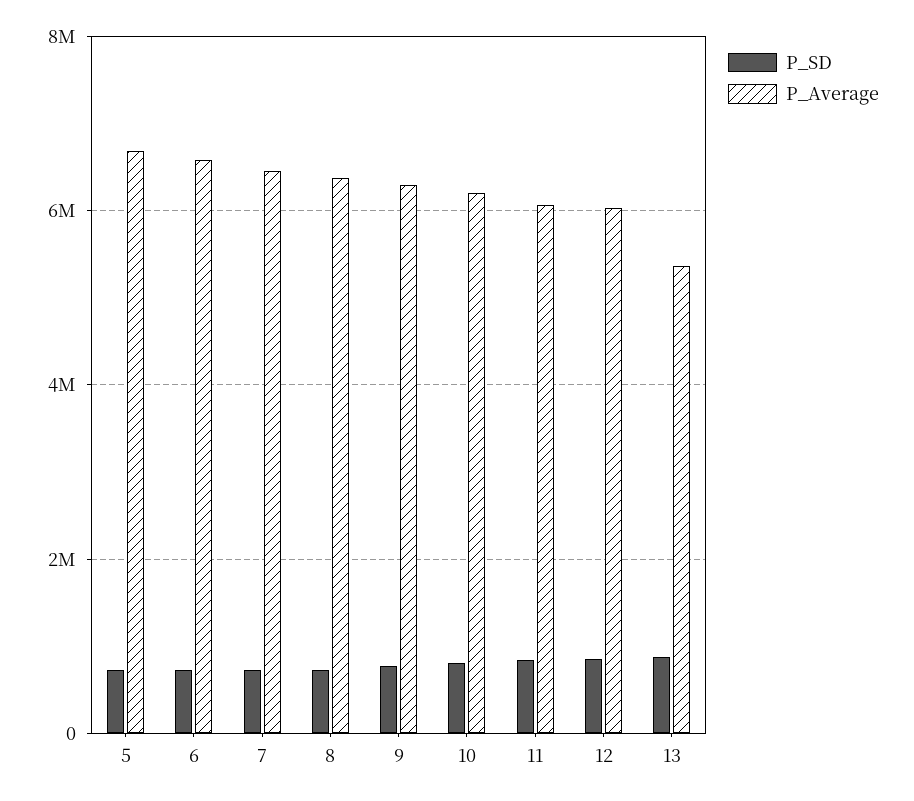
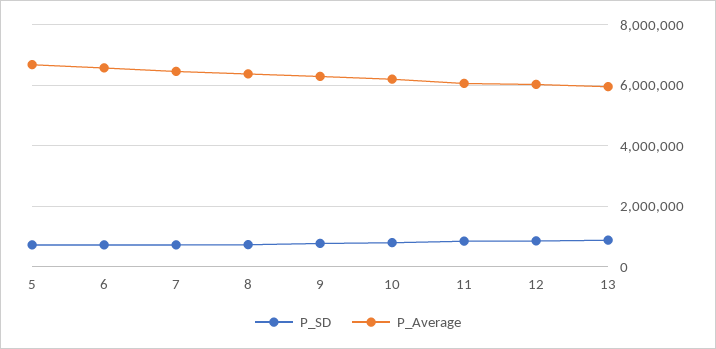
P_Average, 13: 5400000 -> 6000000

